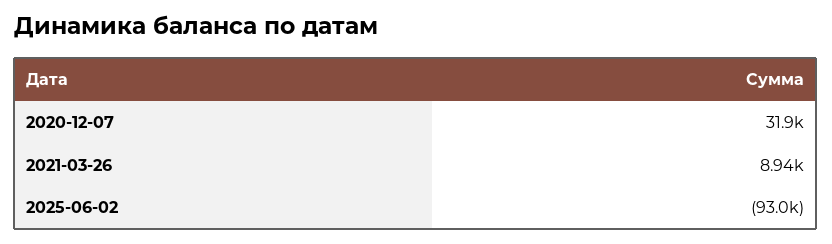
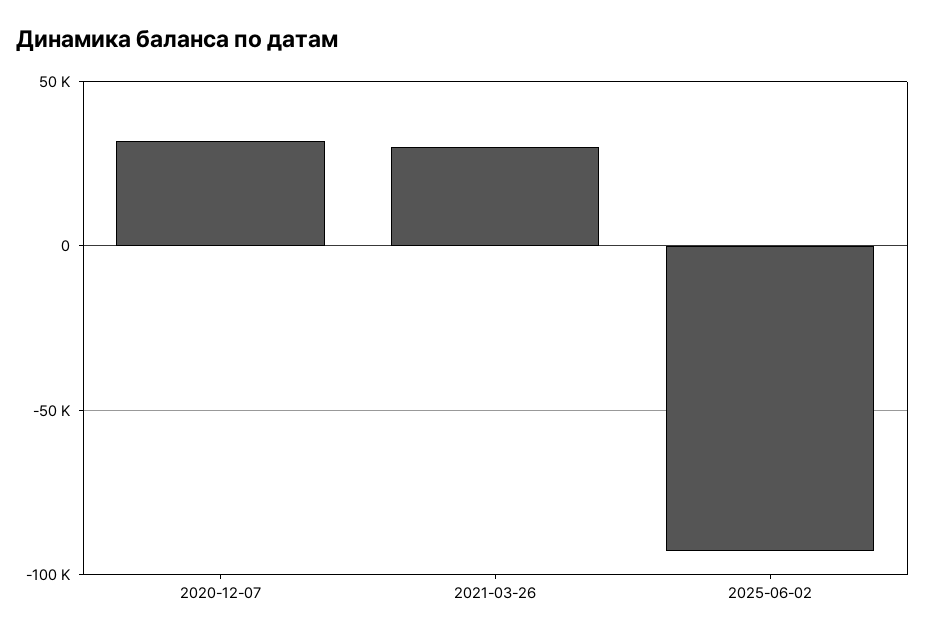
2021-03-26: 8940 -> 30000

